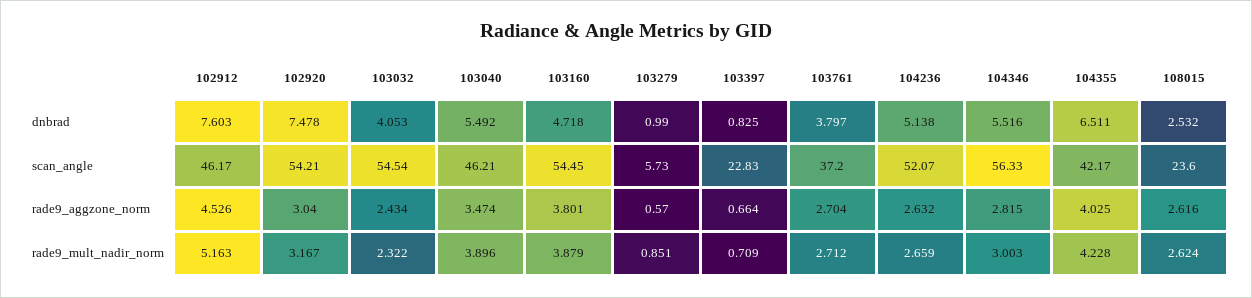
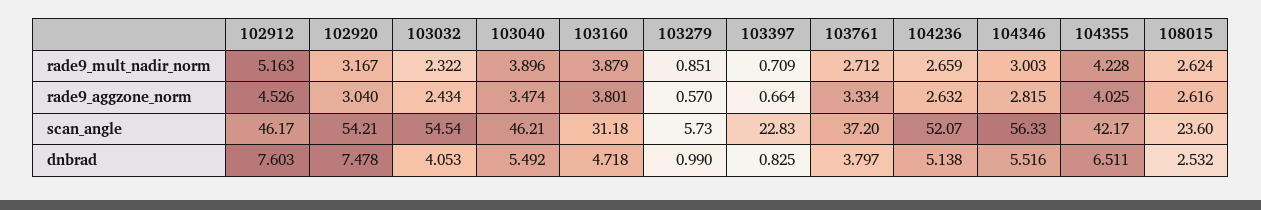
103160, scan_angle: 54.45 -> 31.18
103761, rade9_aggzone_norm: 2.704 -> 3.334

